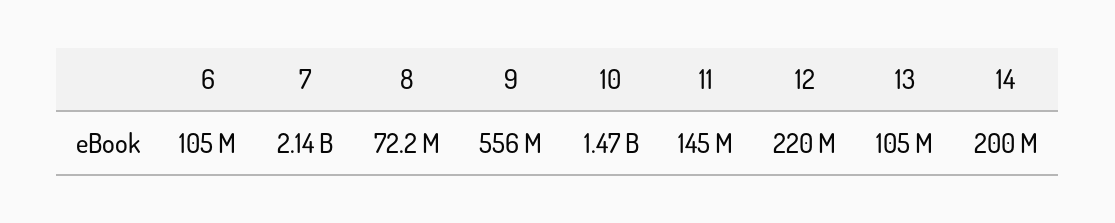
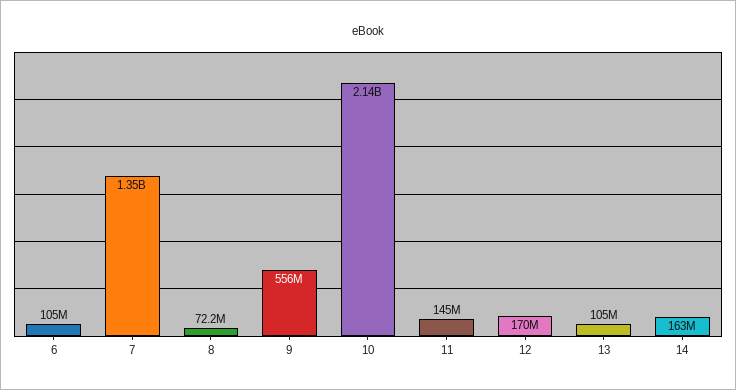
7: 2140000000 -> 1350000000
10: 1470000000 -> 2140000000
12: 220000000 -> 170000000
14: 200000000 -> 163000000

